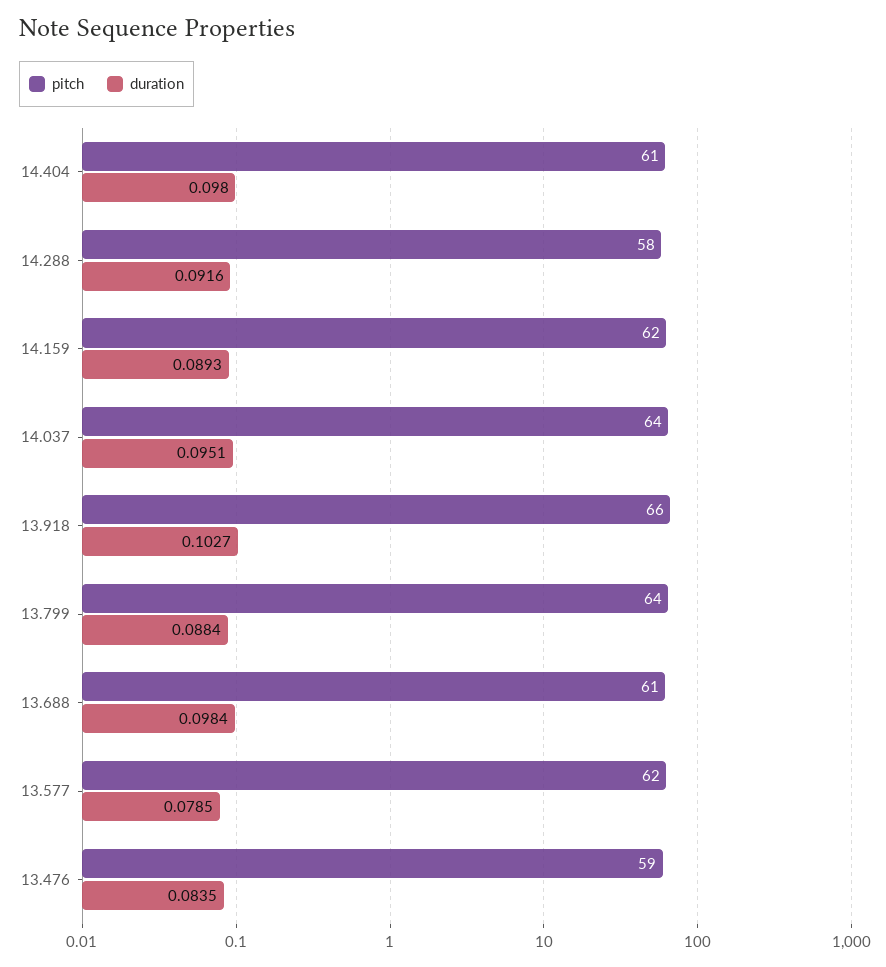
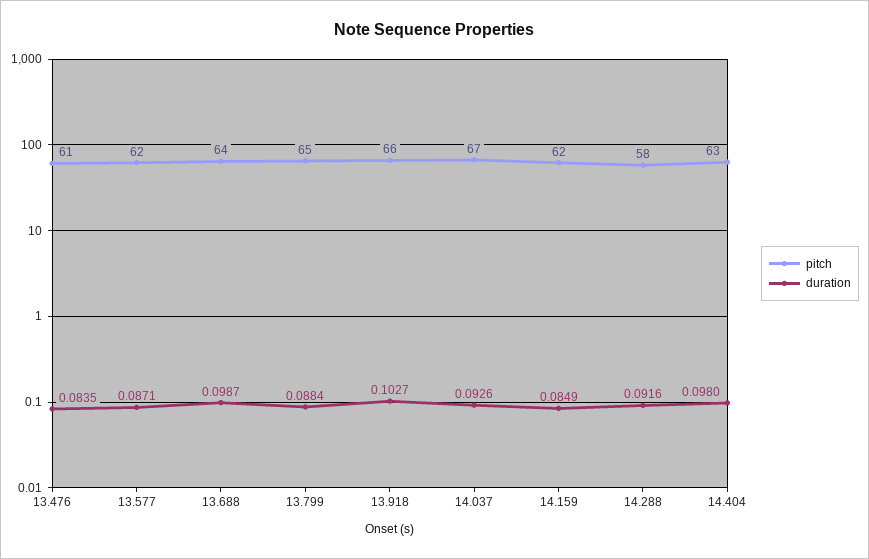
pitch, 14.404: 61 -> 63
duration, 14.159: 0.0893 -> 0.0849
pitch, 14.037: 64 -> 67
duration, 14.037: 0.0951 -> 0.0926
pitch, 13.799: 64 -> 65
pitch, 13.688: 61 -> 64
duration, 13.688: 0.0984 -> 0.0987
duration, 13.577: 0.0785 -> 0.0871
pitch, 13.476: 59 -> 61

